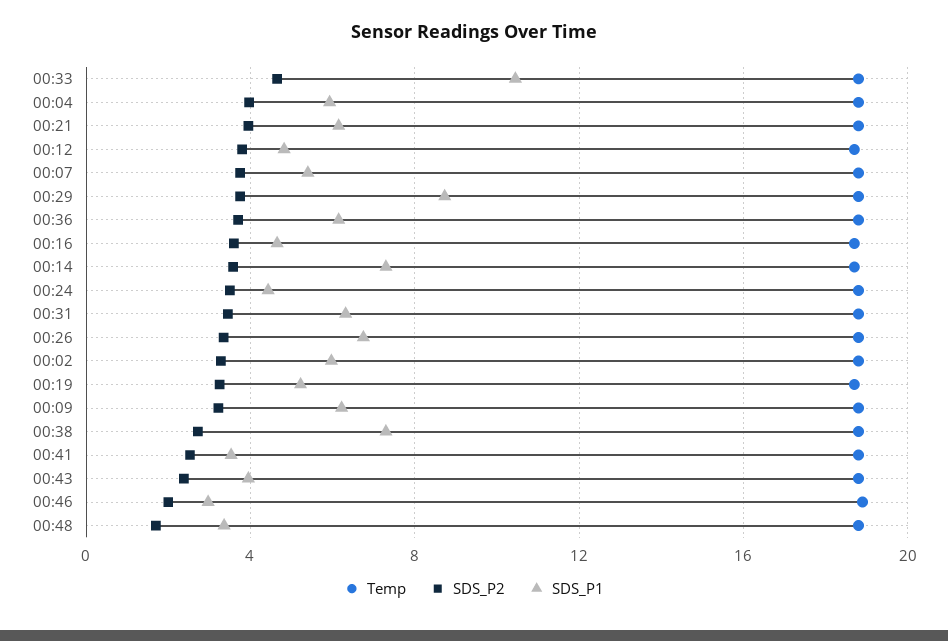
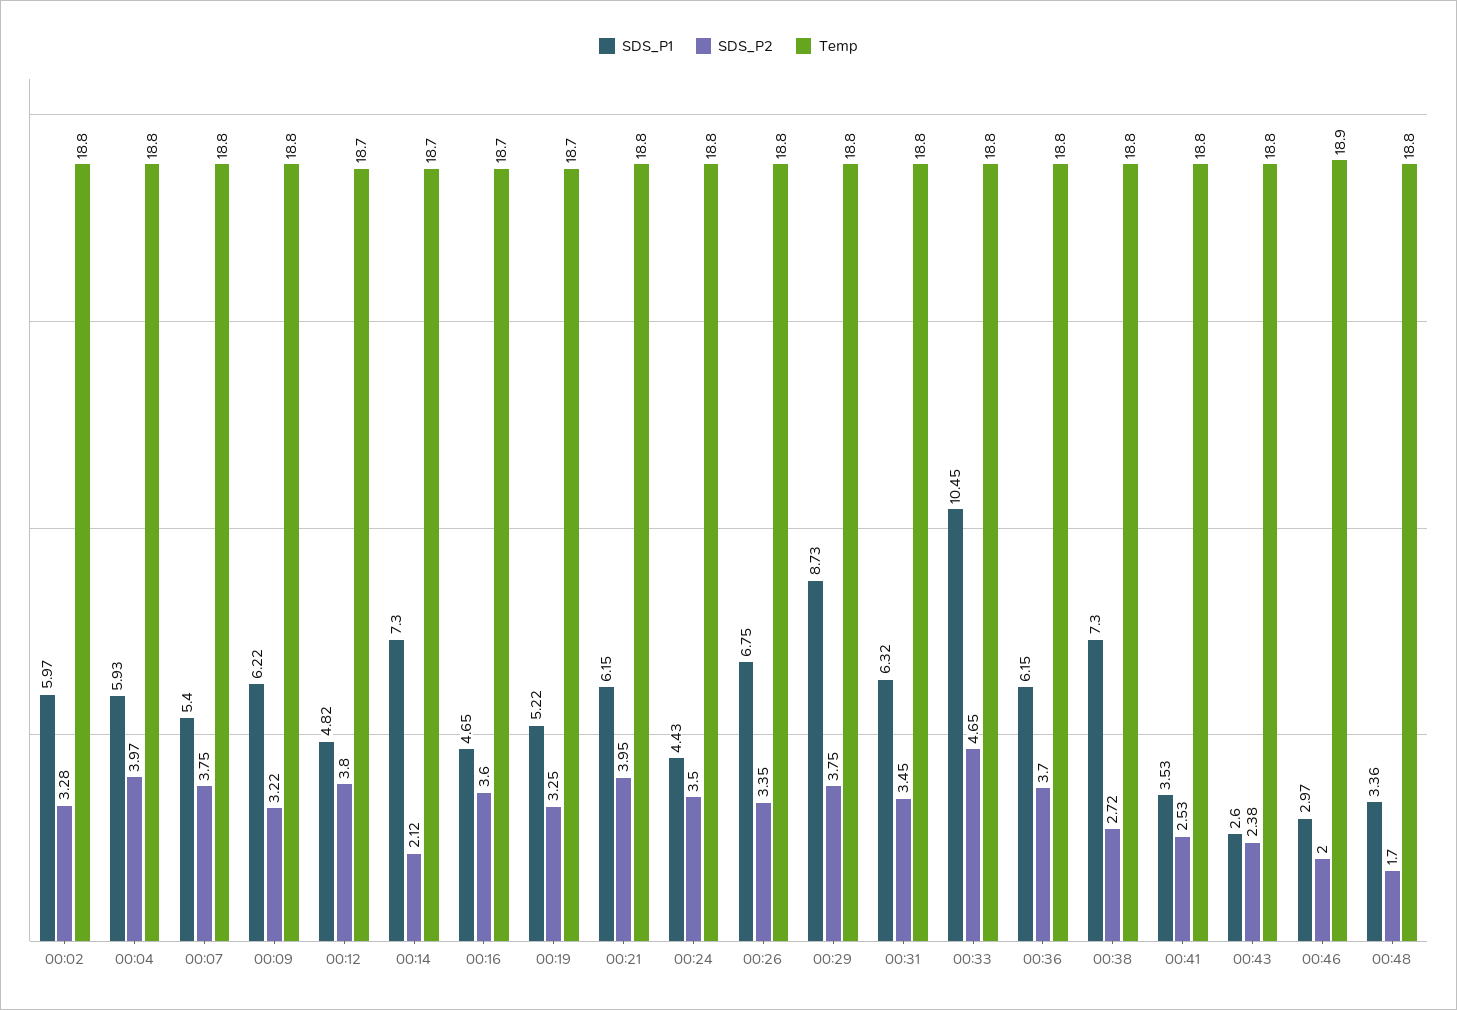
SDS_P2, 00:14: 3.5 -> 2.12
SDS_P1, 00:43: 4 -> 2.6

